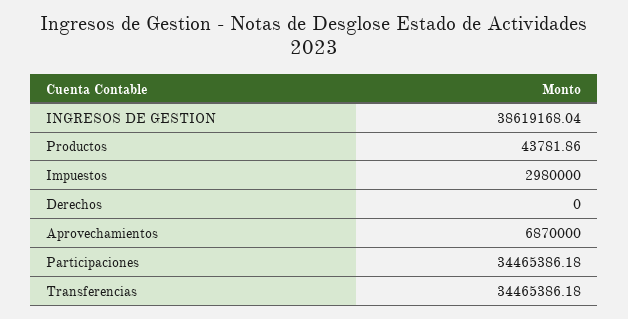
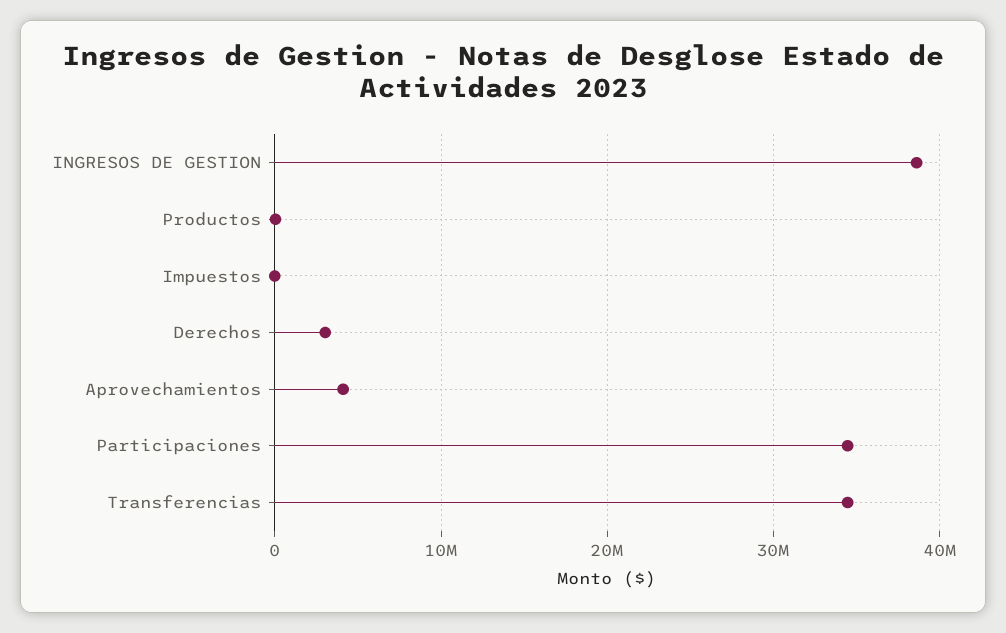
Impuestos: 2980000 -> 0
Derechos: 0 -> 3000000
Aprovechamientos: 6870000 -> 4000000

